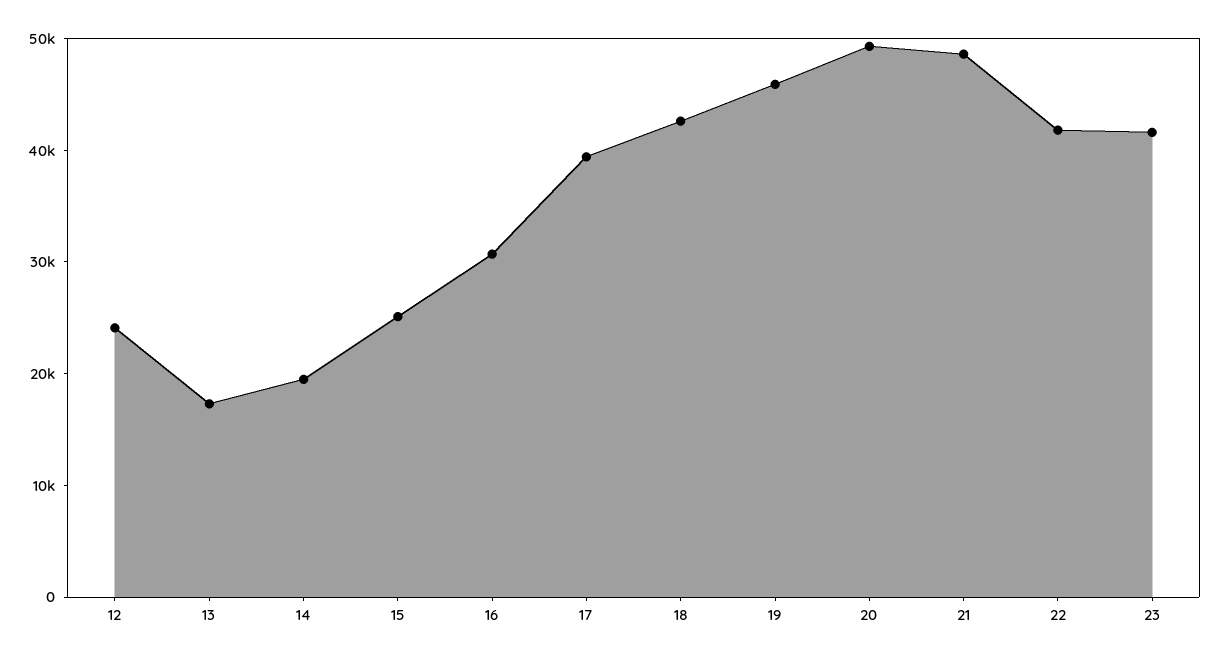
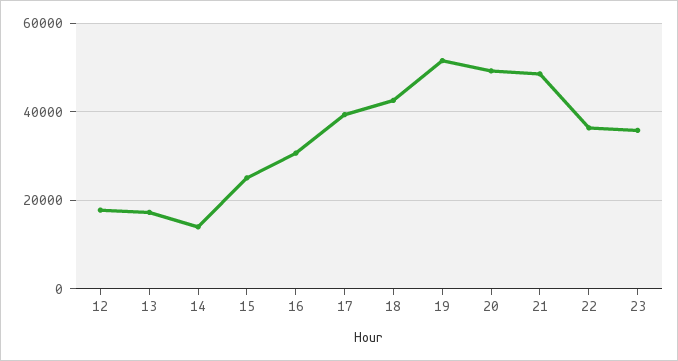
12: 24000 -> 18000
14: 20000 -> 14000
19: 46000 -> 52000
22: 42000 -> 36000
23: 42000 -> 36000

